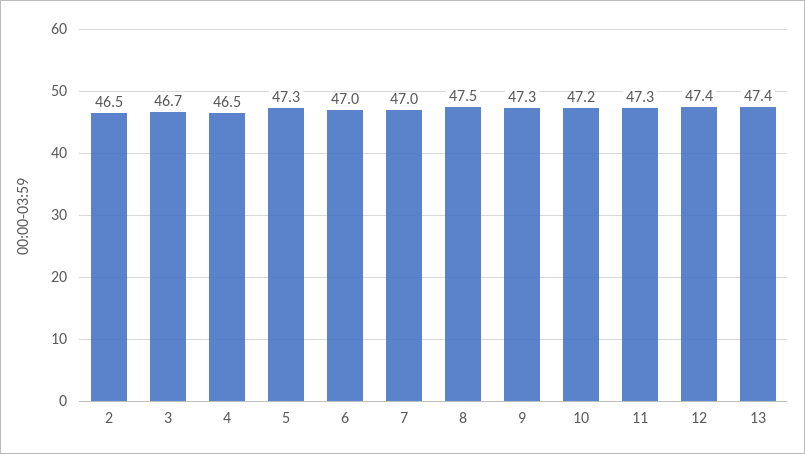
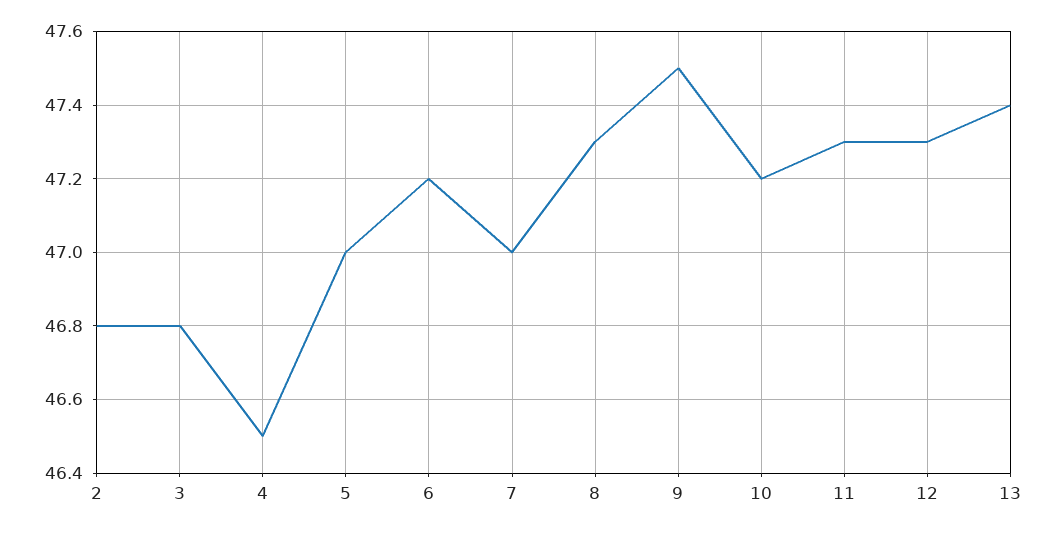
2: 46.5 -> 46.8
3: 46.7 -> 46.8
5: 47.3 -> 47
6: 47 -> 47.2
8: 47.5 -> 47.3
9: 47.3 -> 47.5
12: 47.4 -> 47.3

